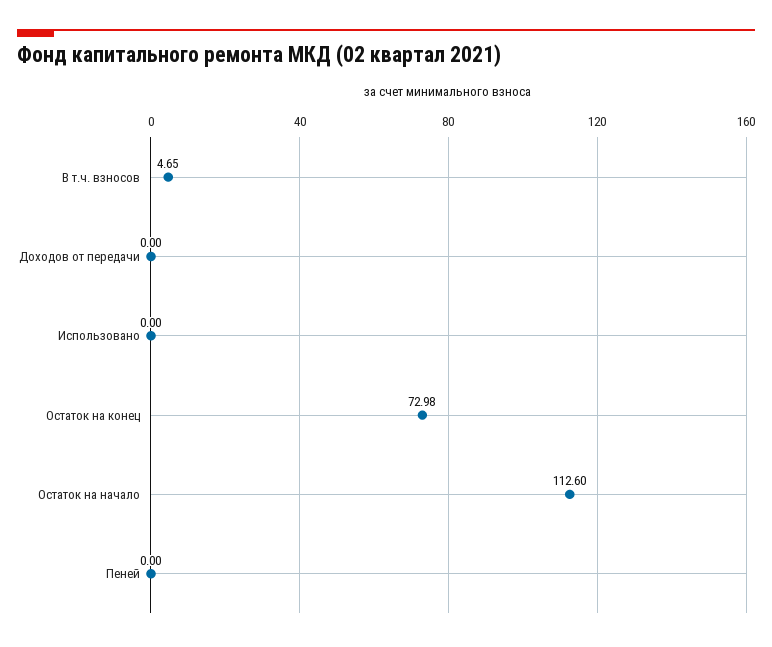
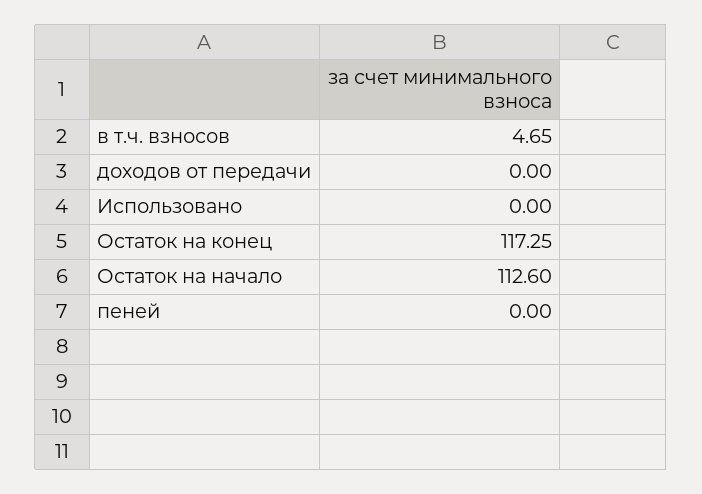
Остаток на конец: 72.98 -> 117.25

